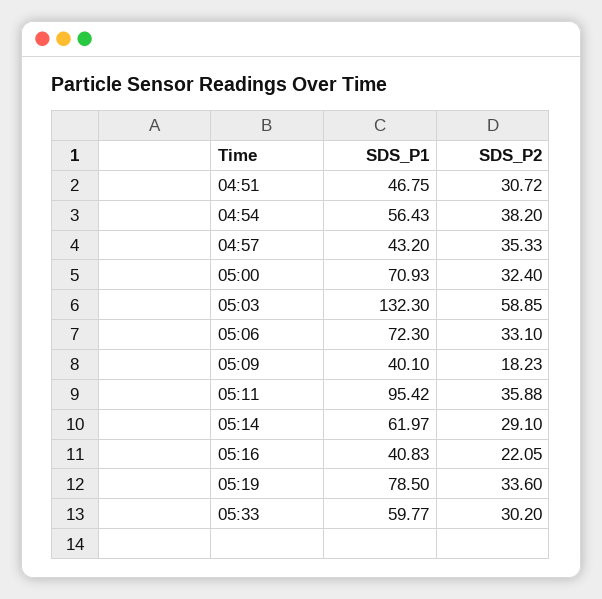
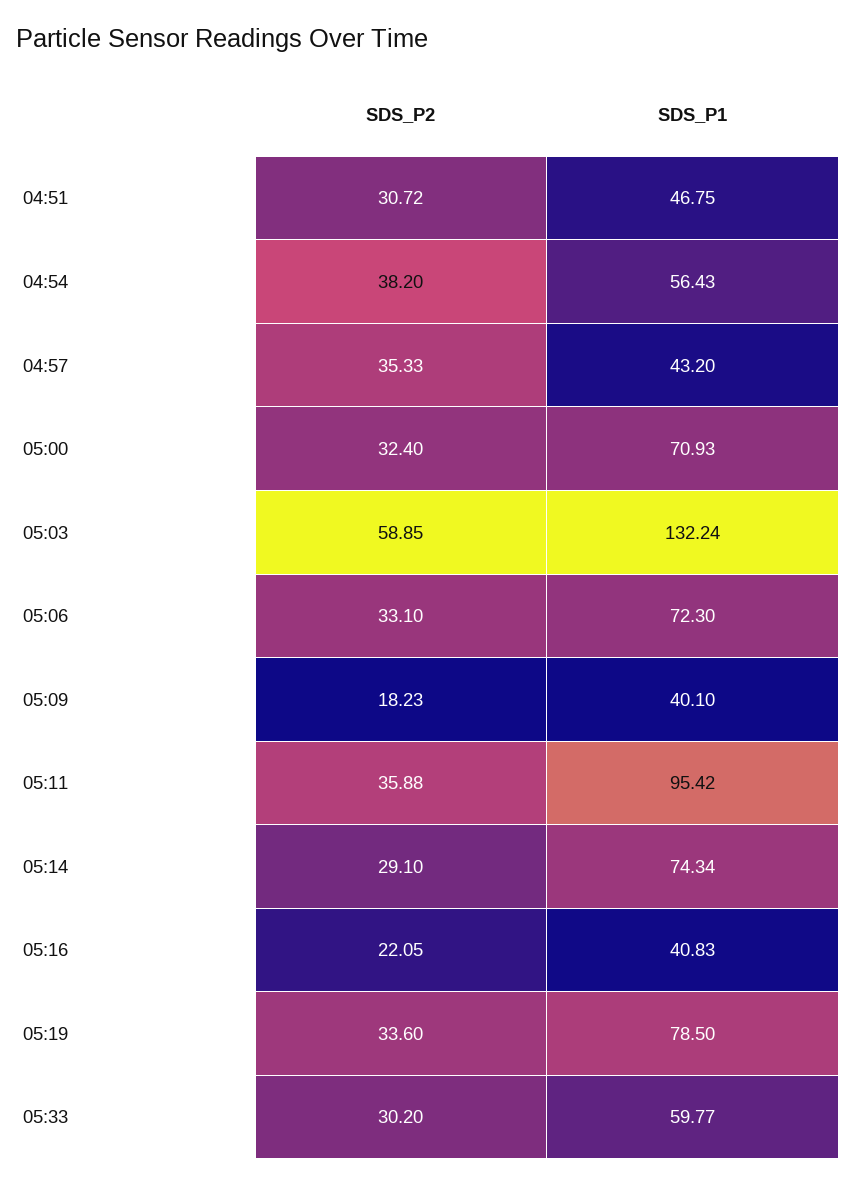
SDS_P1, 05:03: 132.3 -> 132.24
SDS_P1, 05:14: 61.97 -> 74.34

